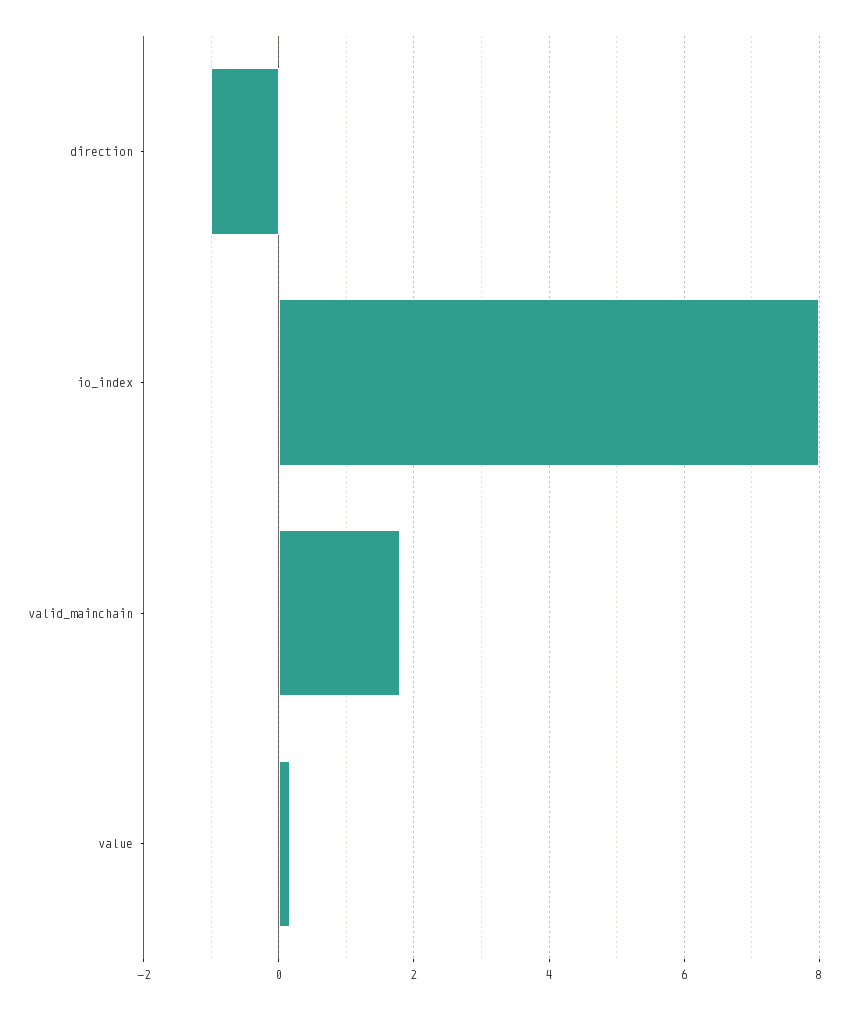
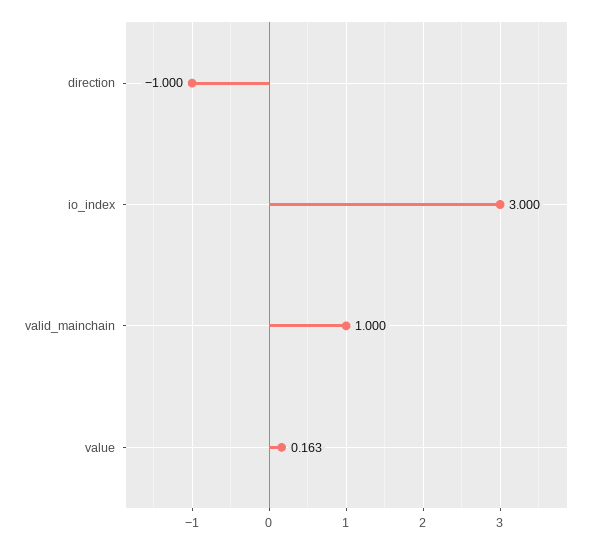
io_index: 8 -> 3
valid_mainchain: 1.8 -> 1

